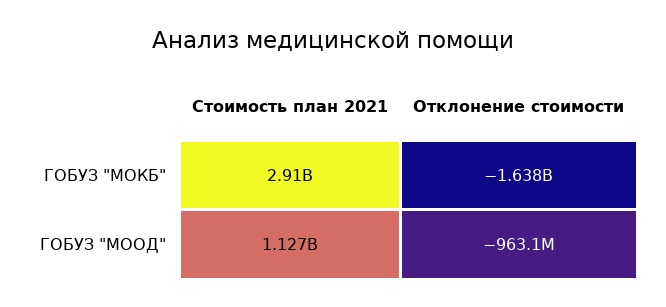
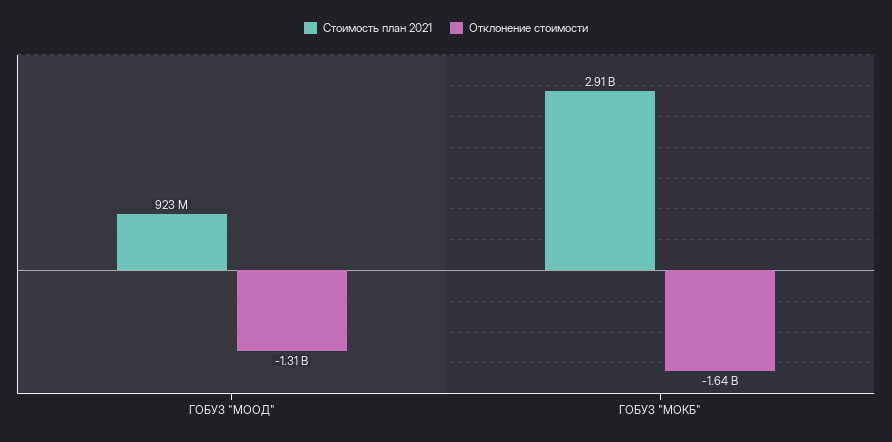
Стоимость план 2021, ГОБУЗ "МООД": 1127000000 -> 923000000
Отклонение стоимости, ГОБУЗ "МООД": -963100000 -> -1310000000

